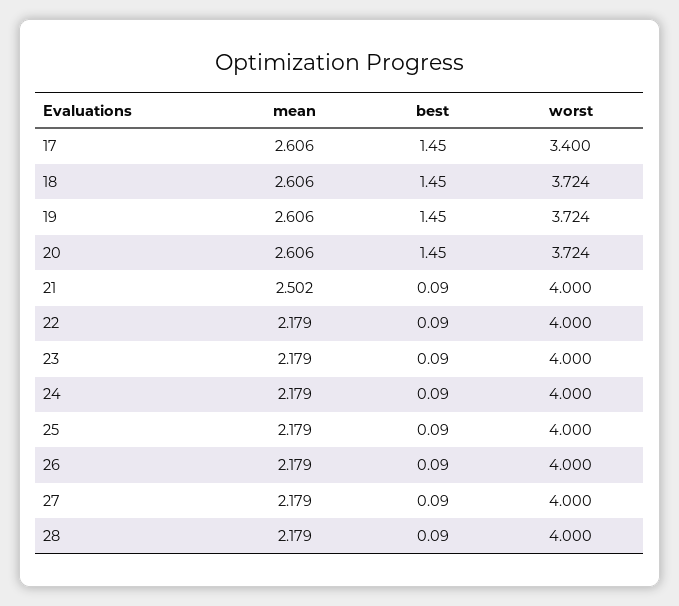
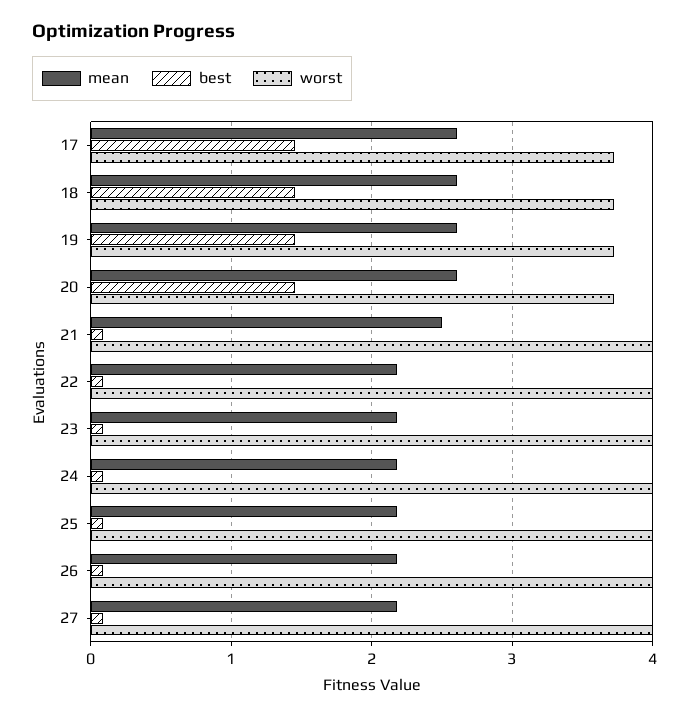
worst, 17: 3.4 -> 3.7
mean, 28: 2.179 -> none
best, 28: 0.09 -> none
worst, 28: 4 -> none

